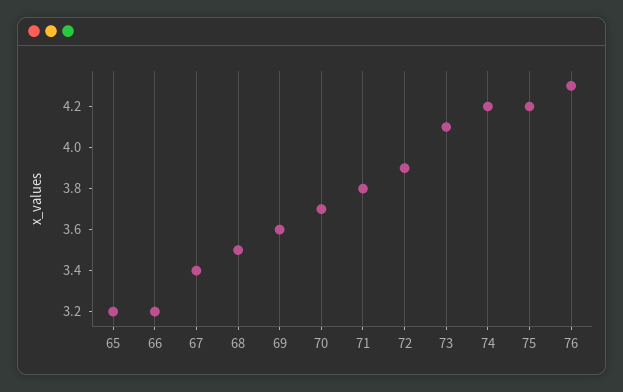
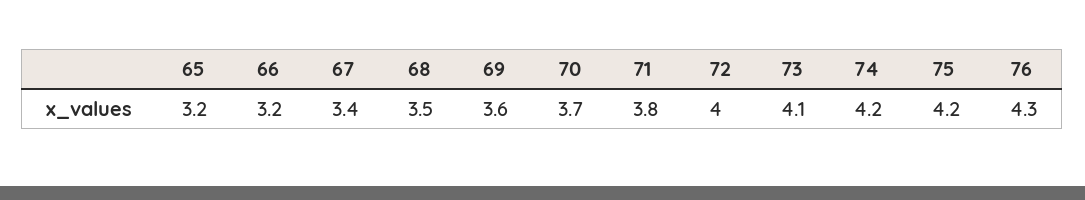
72: 3.9 -> 4

